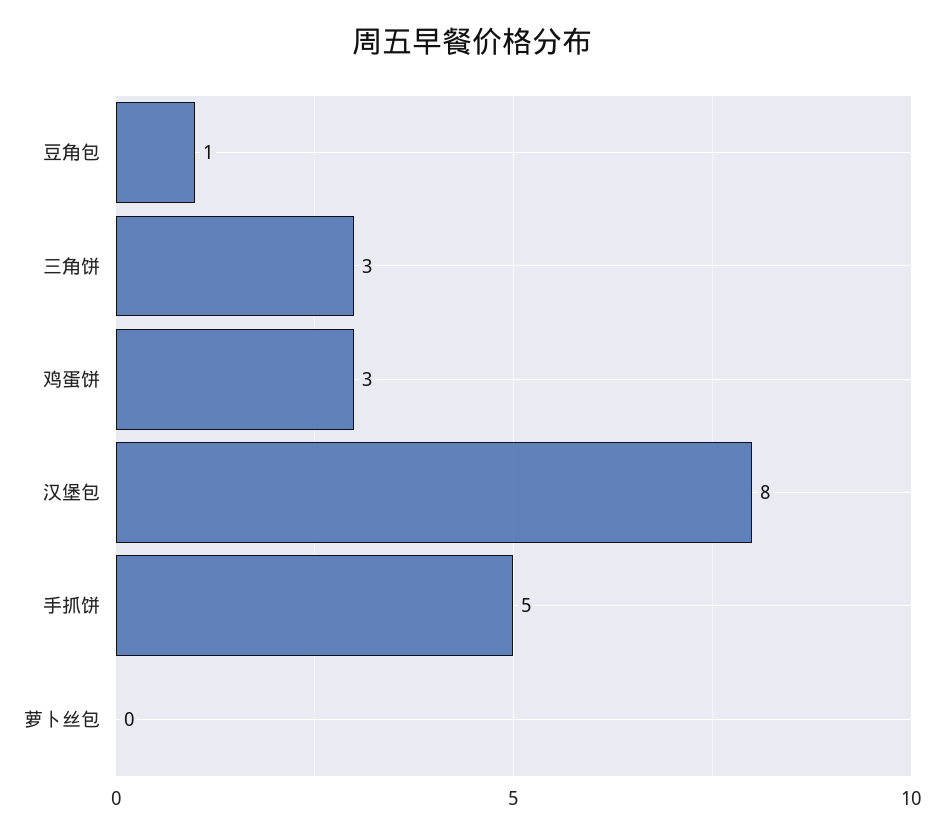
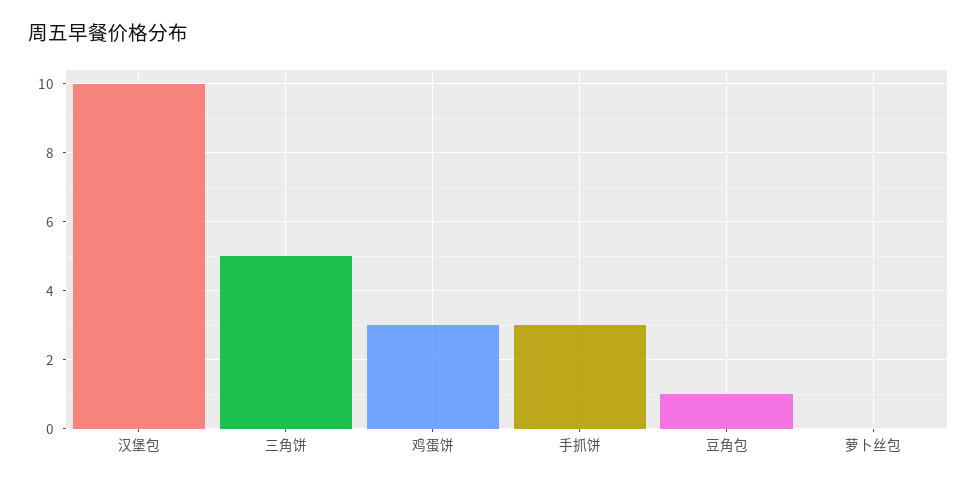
三角饼: 3 -> 5
汉堡包: 8 -> 10
手抓饼: 5 -> 3

